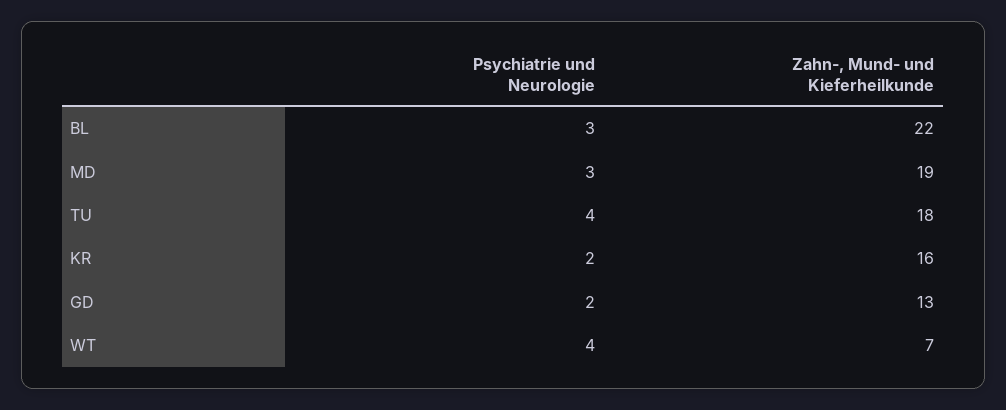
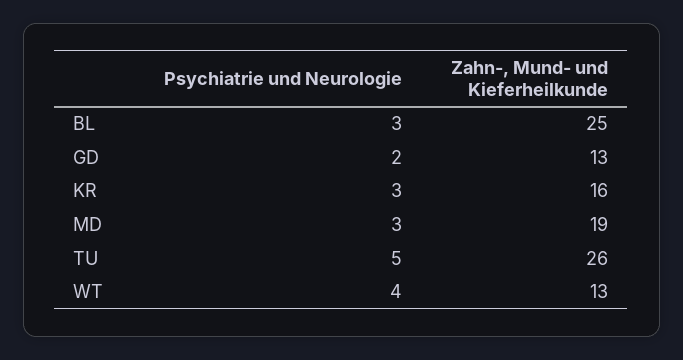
Zahn-, Mund- und Kieferheilkunde, BL: 22 -> 25
Psychiatrie und Neurologie, TU: 4 -> 5
Zahn-, Mund- und Kieferheilkunde, TU: 18 -> 26
Psychiatrie und Neurologie, KR: 2 -> 3
Zahn-, Mund- und Kieferheilkunde, WT: 7 -> 13

